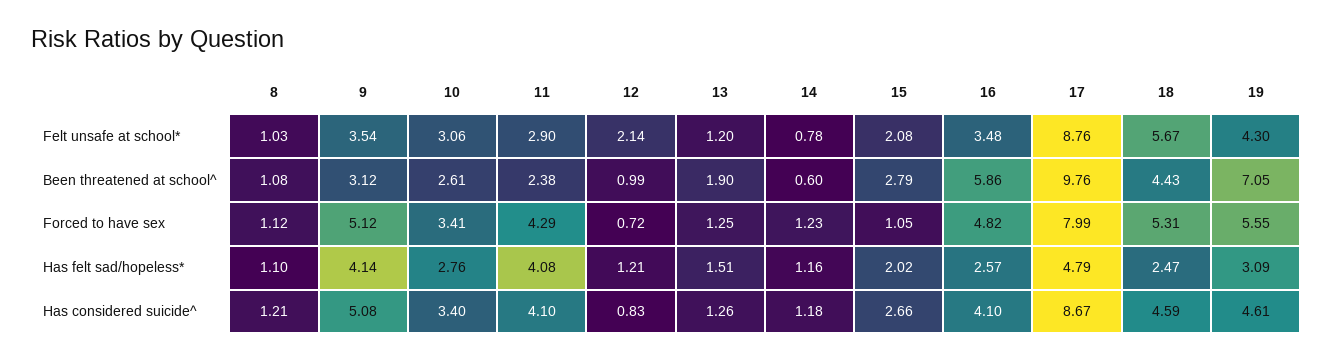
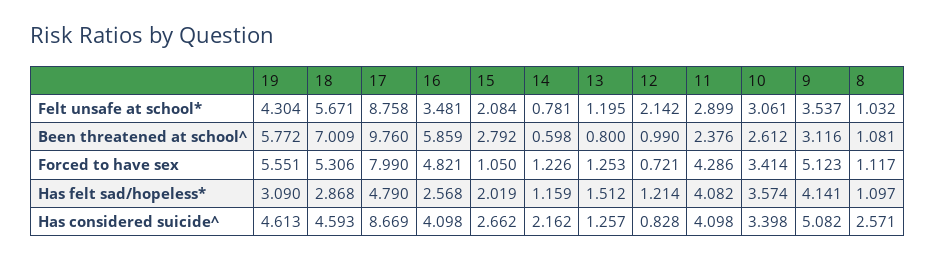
13, Been threatened at school^: 1.9 -> 0.8
18, Been threatened at school^: 4.43 -> 7.009
19, Been threatened at school^: 7.05 -> 5.772
10, Has felt sad/hopeless*: 2.76 -> 3.574
18, Has felt sad/hopeless*: 2.47 -> 2.868
8, Has considered suicide^: 1.21 -> 2.571
14, Has considered suicide^: 1.18 -> 2.162

